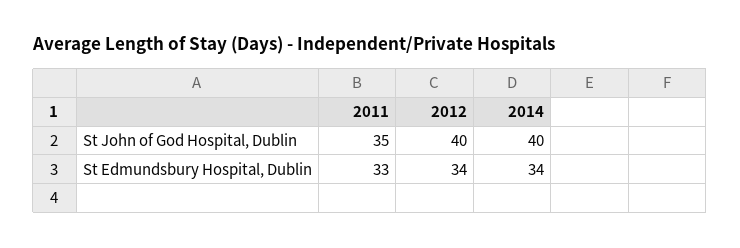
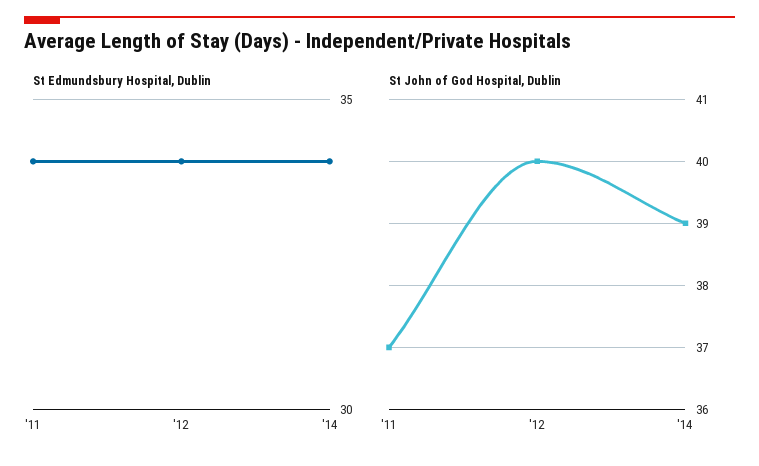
St John of God Hospital, Dublin, 2011: 35 -> 37
St John of God Hospital, Dublin, 2014: 40 -> 39
St Edmundsbury Hospital, Dublin, 2011: 33 -> 34

